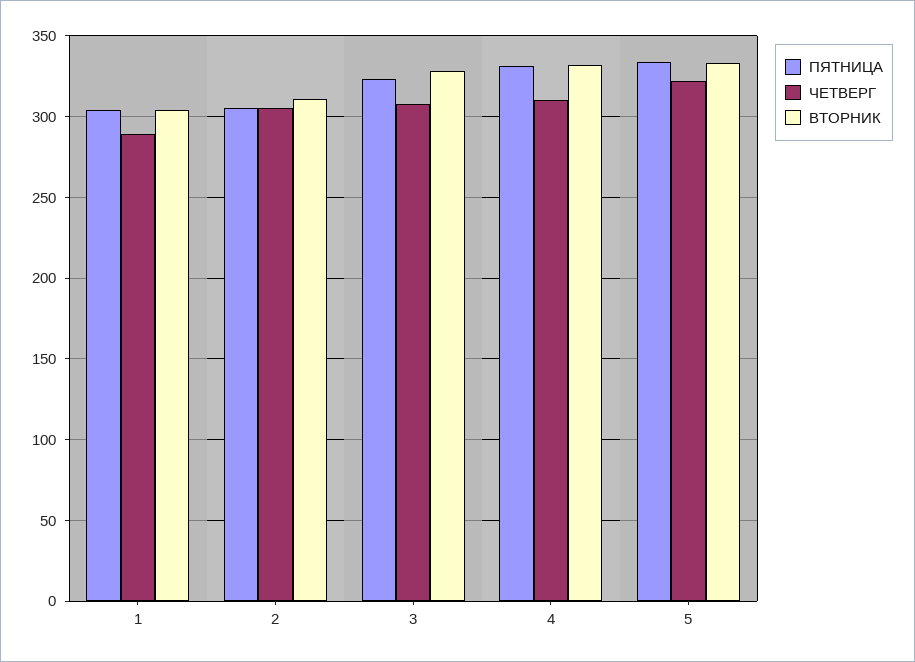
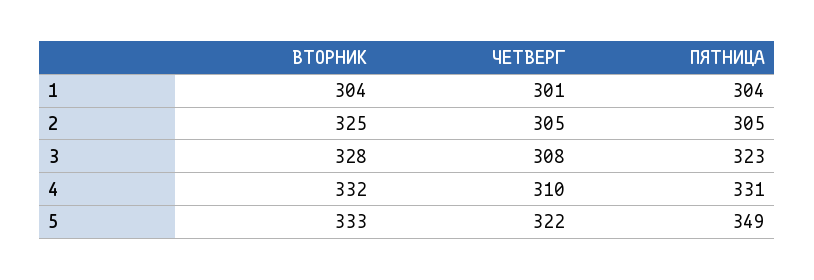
ЧЕТВЕРГ, 1: 290 -> 301
ВТОРНИК, 2: 310 -> 325
ПЯТНИЦА, 5: 335 -> 349

